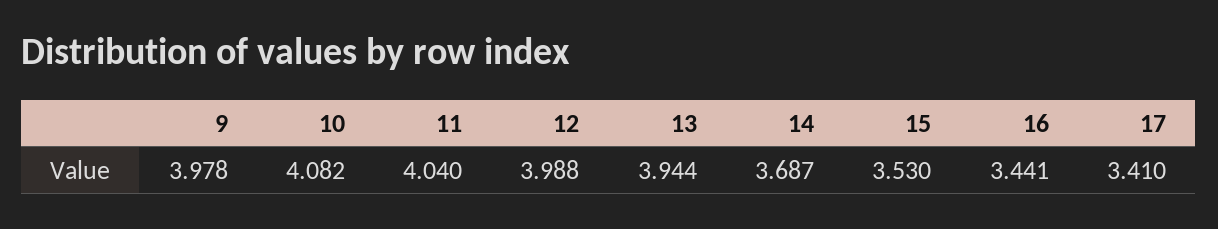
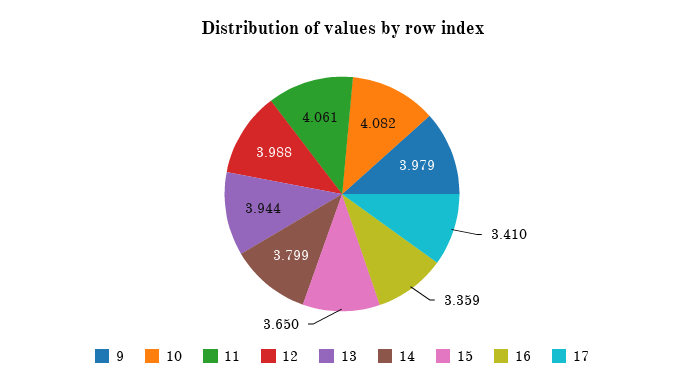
9: 3.978 -> 3.979
11: 4.04 -> 4.061
14: 3.687 -> 3.799
15: 3.53 -> 3.65
16: 3.441 -> 3.359

